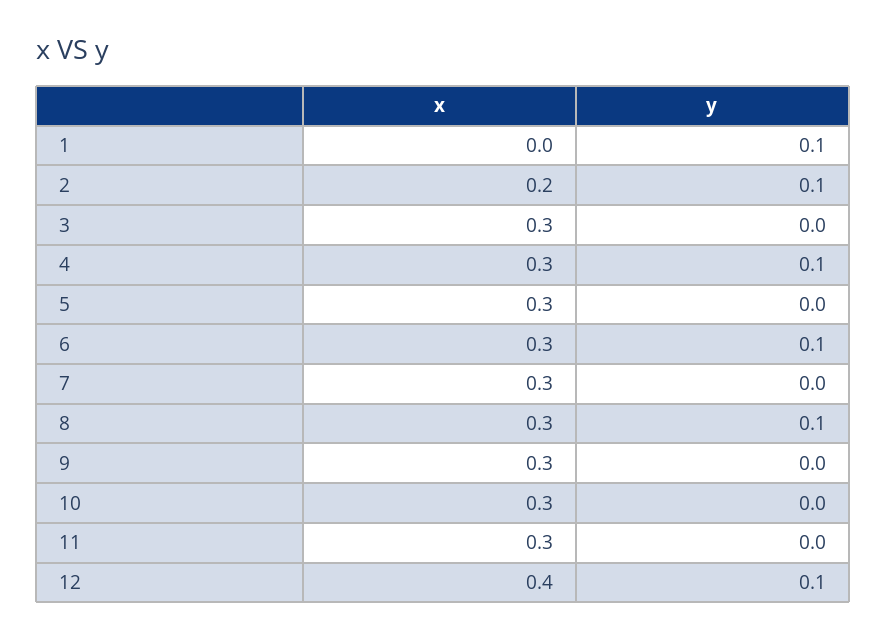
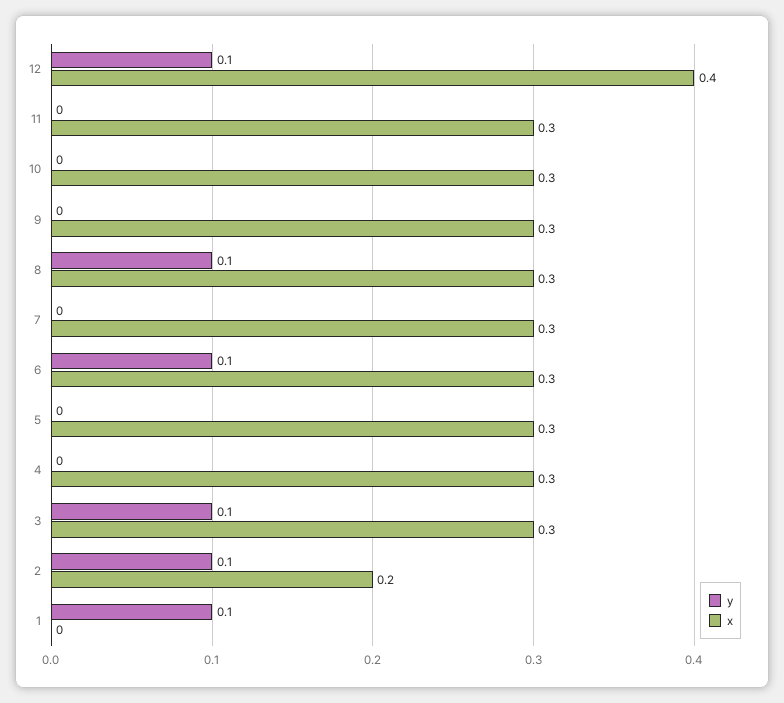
y, 3: 0 -> 0.1
y, 4: 0.1 -> 0

